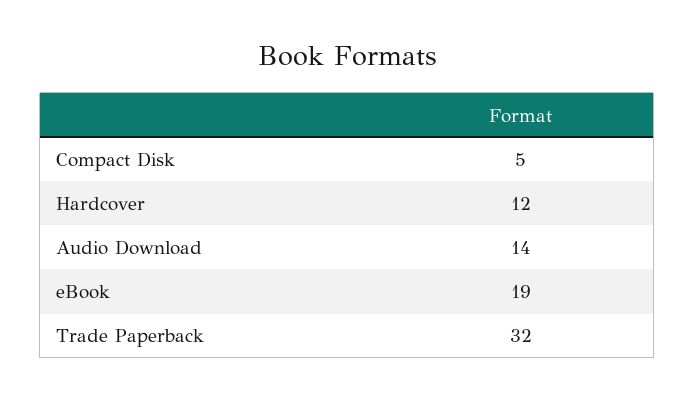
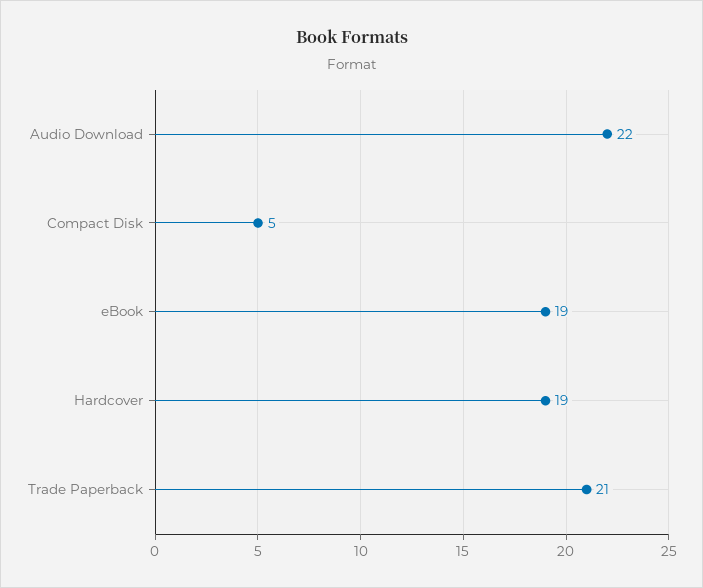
Hardcover: 12 -> 19
Audio Download: 14 -> 22
Trade Paperback: 32 -> 21

